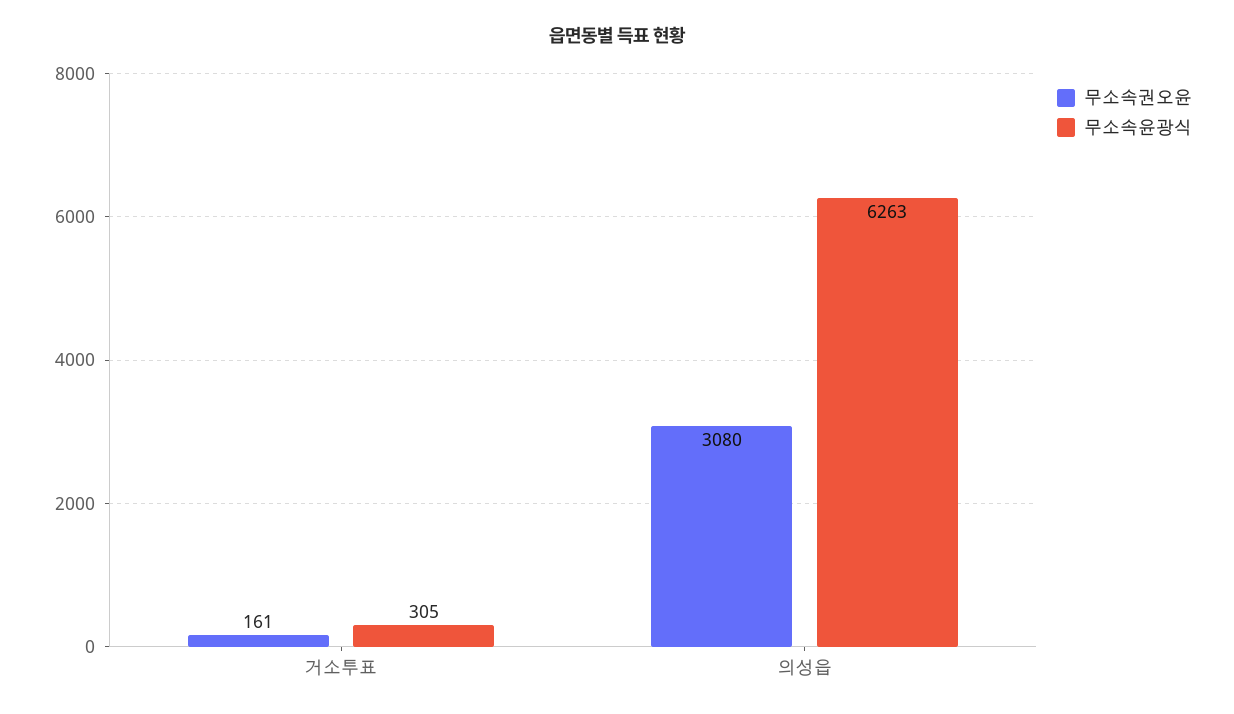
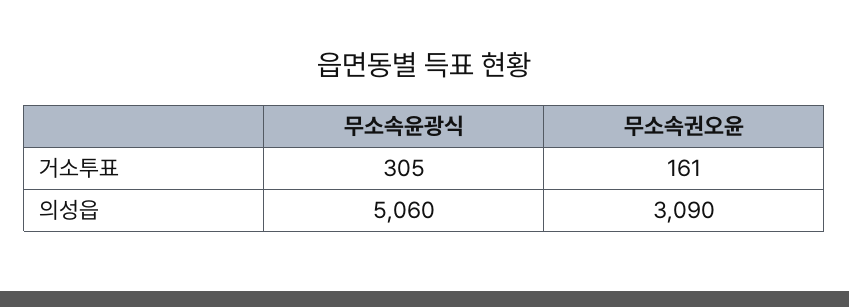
무소속권오윤, 의성읍: 3080 -> 3090
무소속윤광식, 의성읍: 6263 -> 5060

